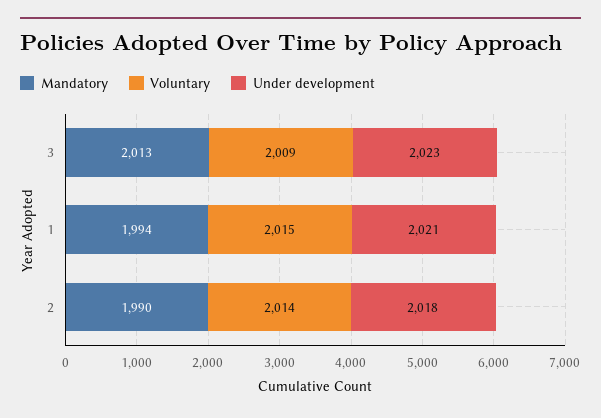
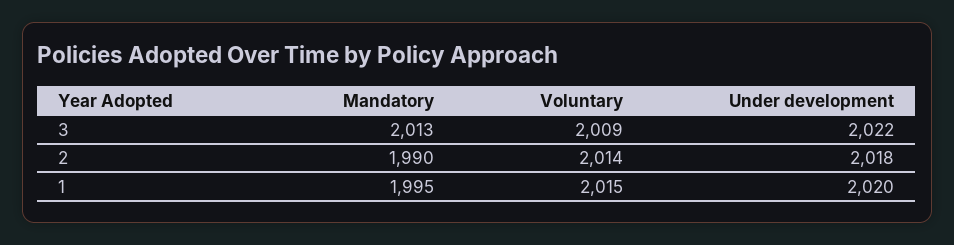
Under development, 3: 2023 -> 2022
Mandatory, 1: 1994 -> 1995
Under development, 1: 2021 -> 2020

